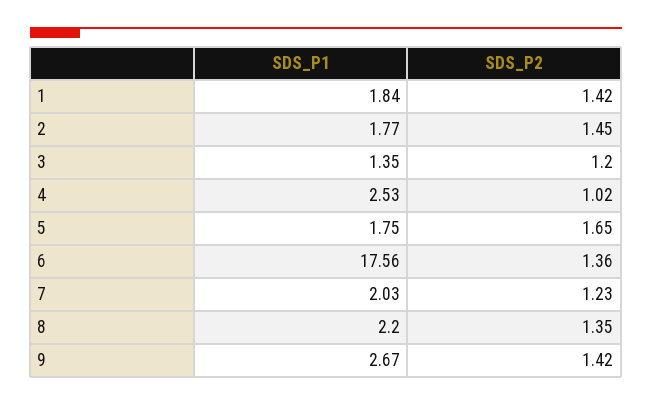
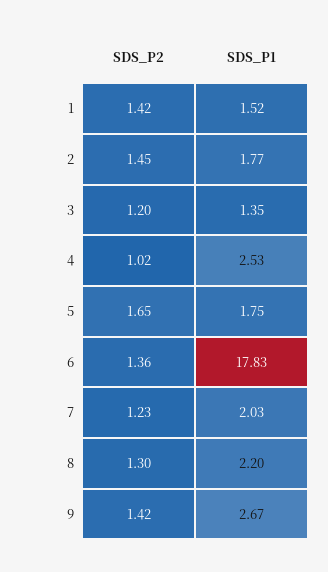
SDS_P1, 1: 1.84 -> 1.52
SDS_P1, 6: 17.56 -> 17.83
SDS_P2, 8: 1.35 -> 1.3

